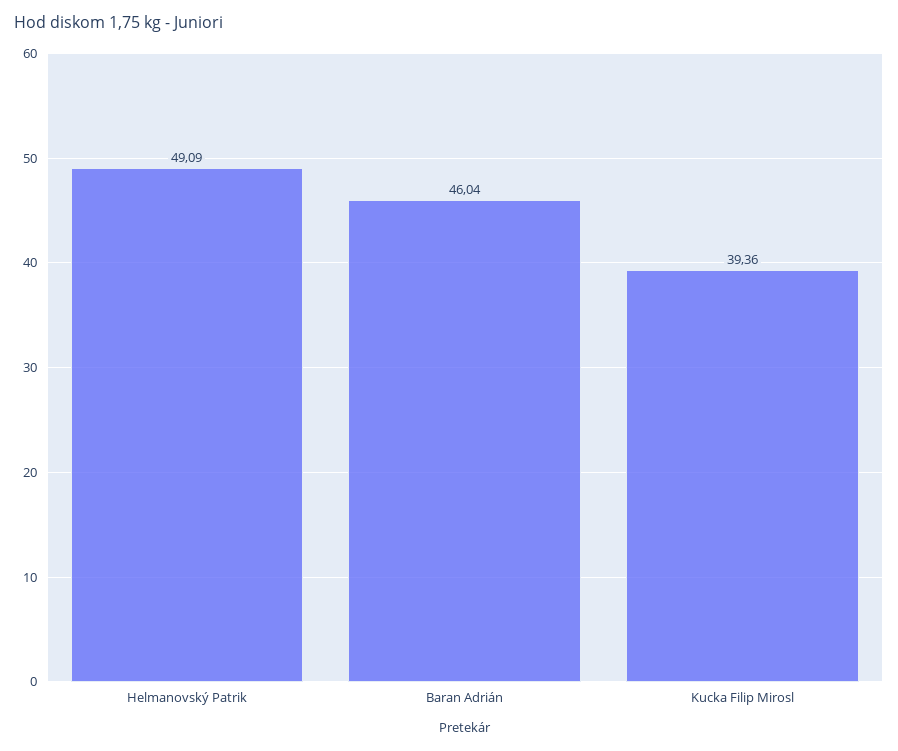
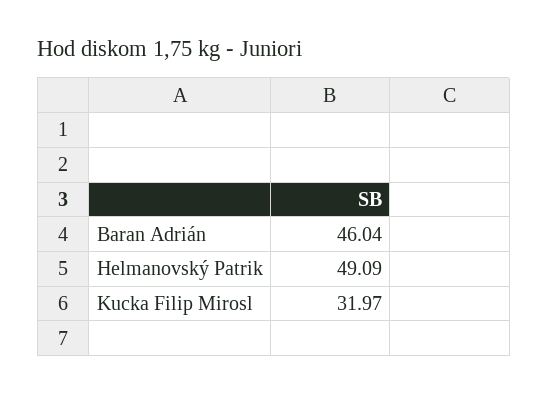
Kucka Filip Mirosl: 39.36 -> 31.97

